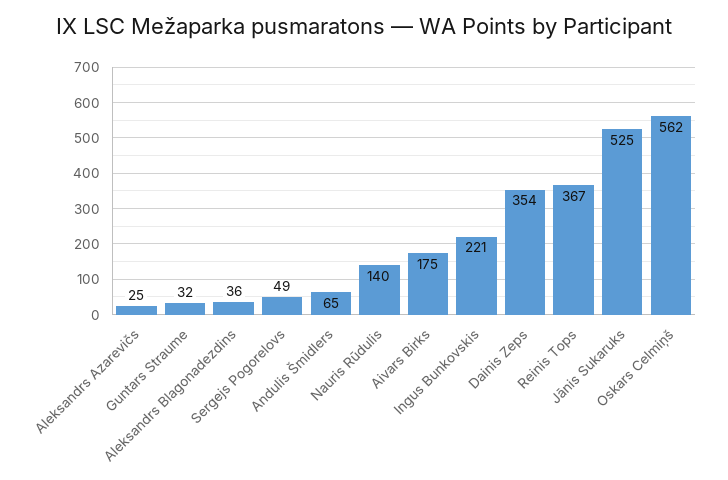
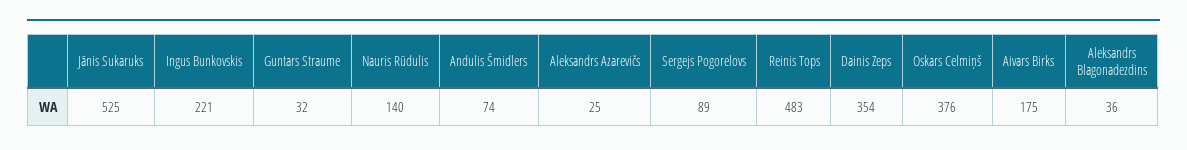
Sergejs Pogorelovs: 49 -> 89
Andulis Šmidlers: 65 -> 74
Reinis Tops: 367 -> 483
Oskars Celmiņš: 562 -> 376

